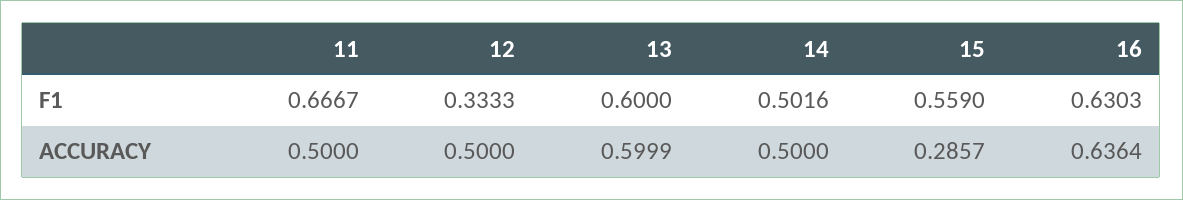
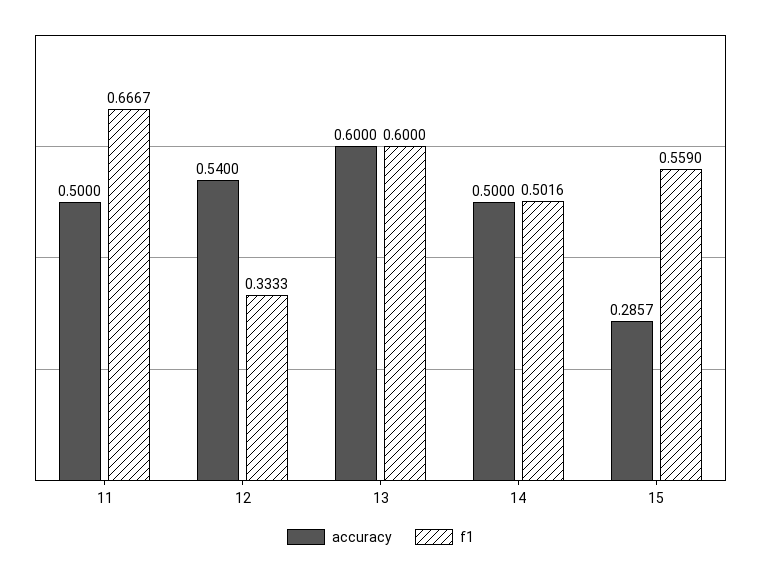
F1, 16: 0.6303 -> none
ACCURACY, 12: 0.5 -> 0.54
ACCURACY, 13: 0.5999 -> 0.6
ACCURACY, 16: 0.6364 -> none

